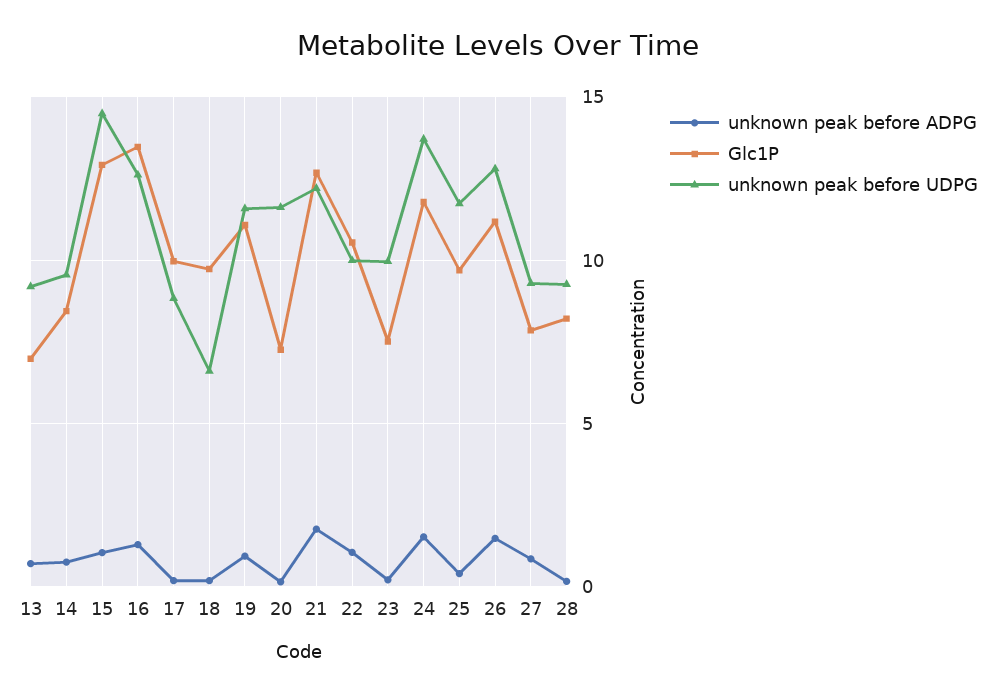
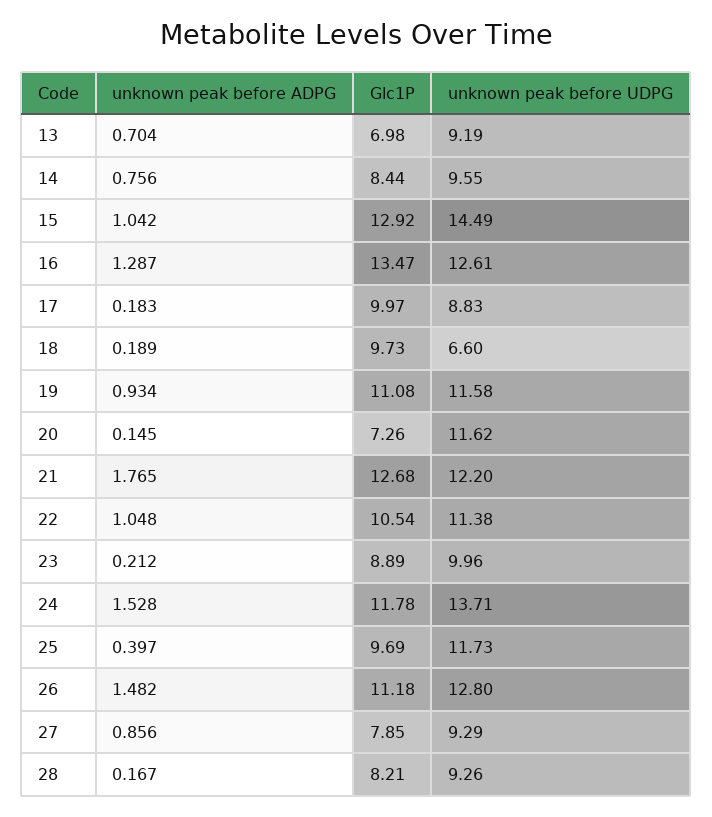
unknown peak before UDPG, 22: 10 -> 11.38
Glc1P, 23: 7.5 -> 8.89

